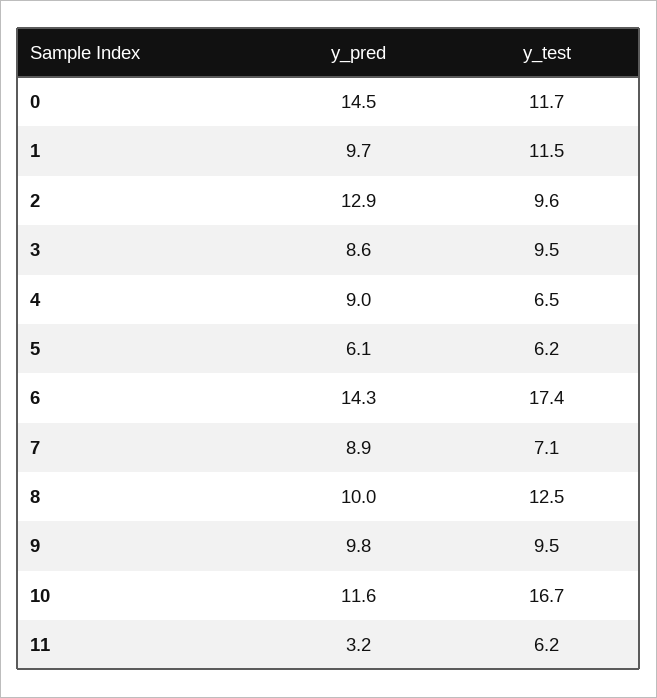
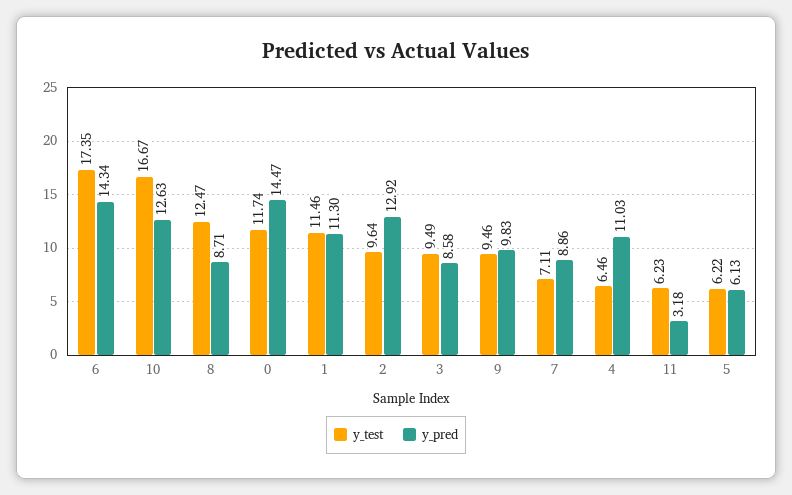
y_pred, 1: 9.7 -> 11.3
y_pred, 4: 9 -> 11.03
y_pred, 8: 10 -> 8.71
y_pred, 10: 11.6 -> 12.63

